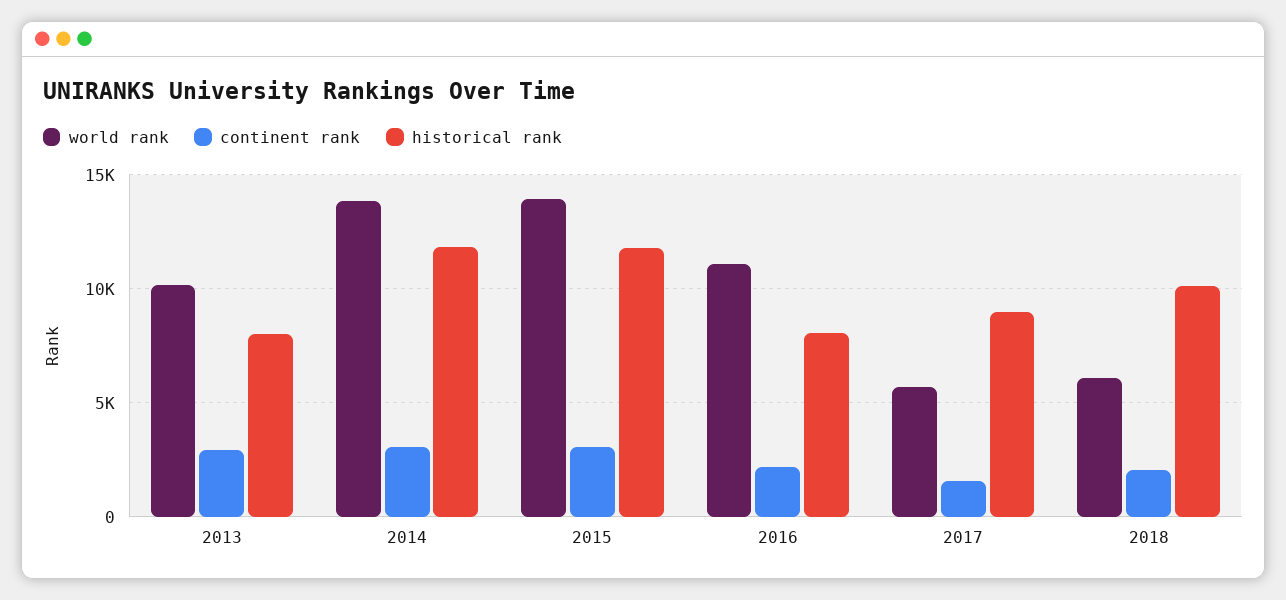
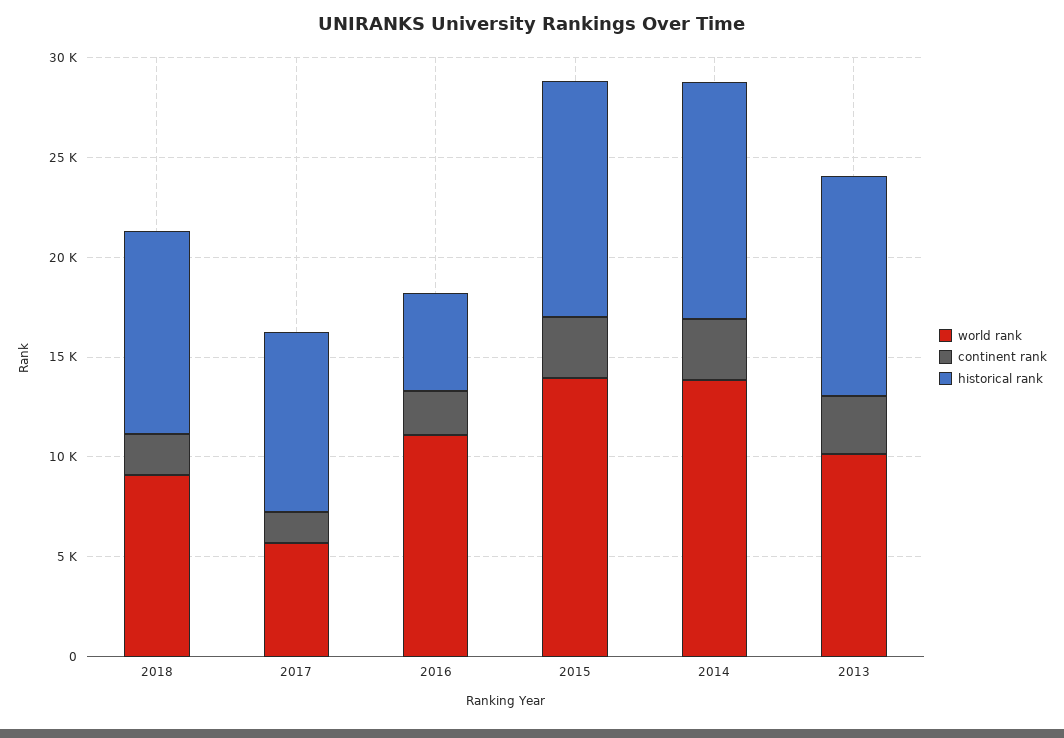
historical rank, 2013: 8000 -> 11000
historical rank, 2016: 8000 -> 5000
world rank, 2018: 6000 -> 9000

